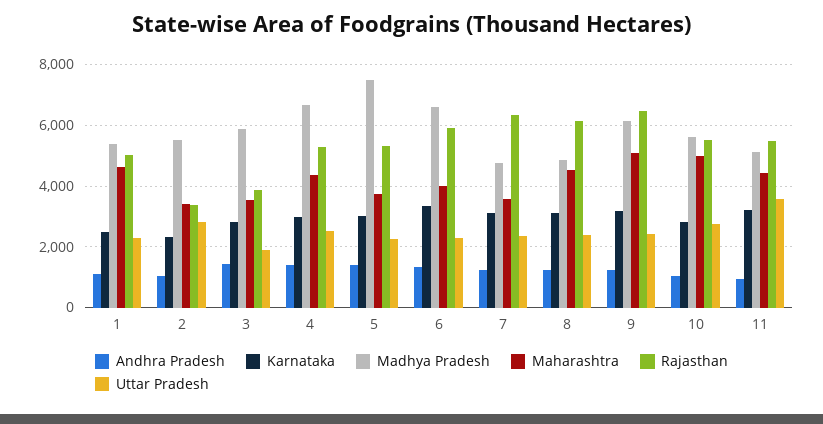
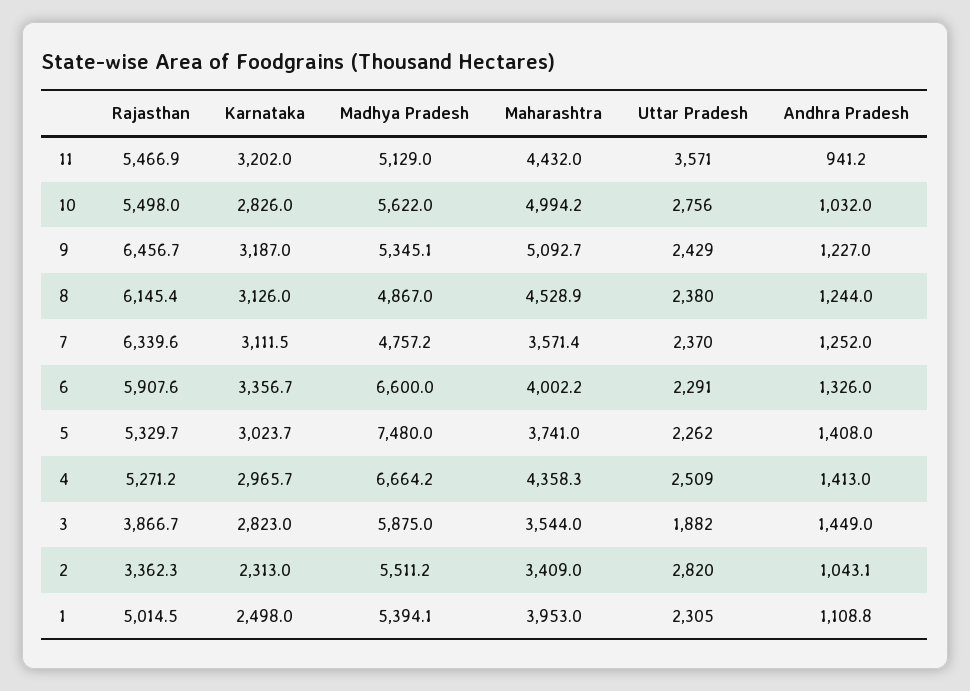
Maharashtra, 1: 4600 -> 3953
Madhya Pradesh, 9: 6200 -> 5345.1

